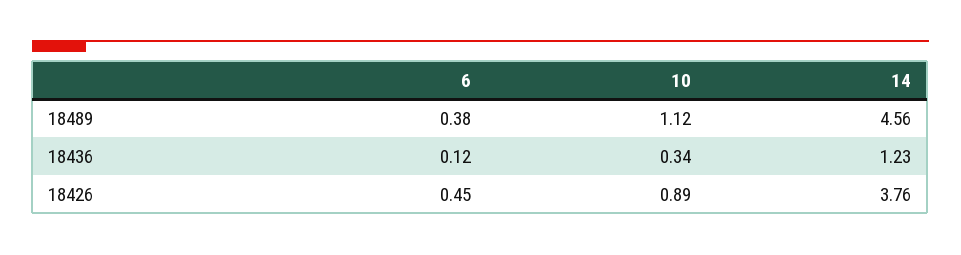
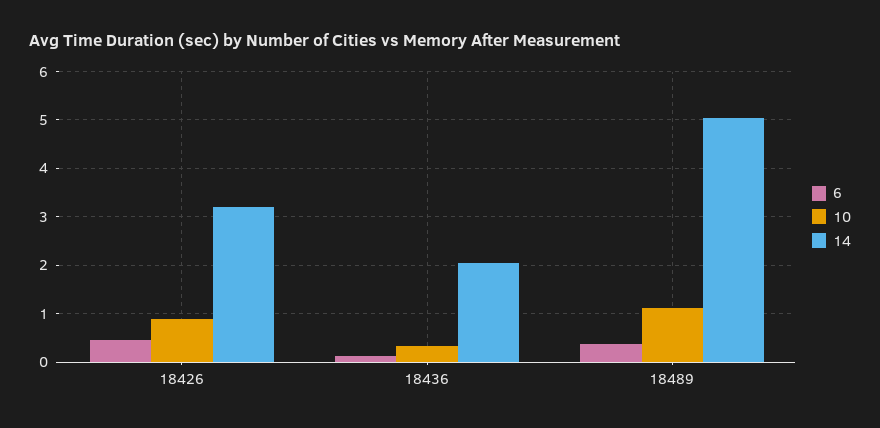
14, 18489: 4.56 -> 5
14, 18436: 1.23 -> 2
14, 18426: 3.76 -> 3.2

